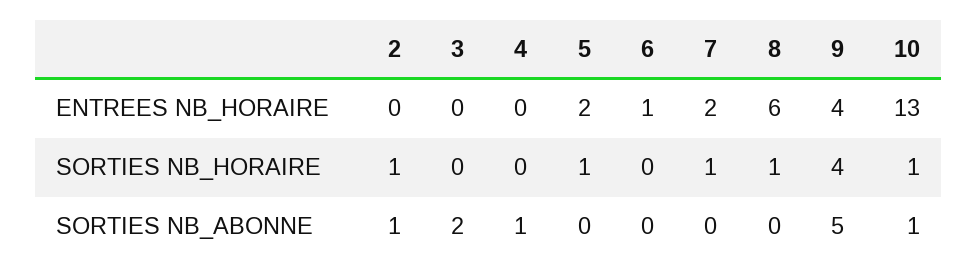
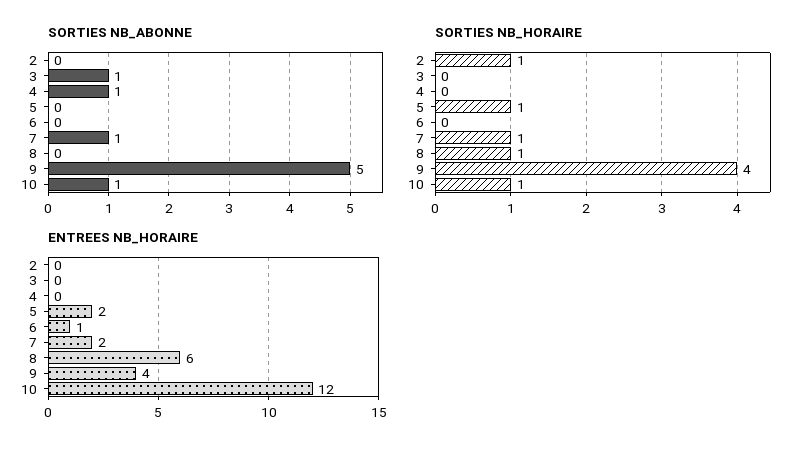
ENTREES NB_HORAIRE, 10: 13 -> 12
SORTIES NB_ABONNE, 2: 1 -> 0
SORTIES NB_ABONNE, 3: 2 -> 1
SORTIES NB_ABONNE, 7: 0 -> 1

